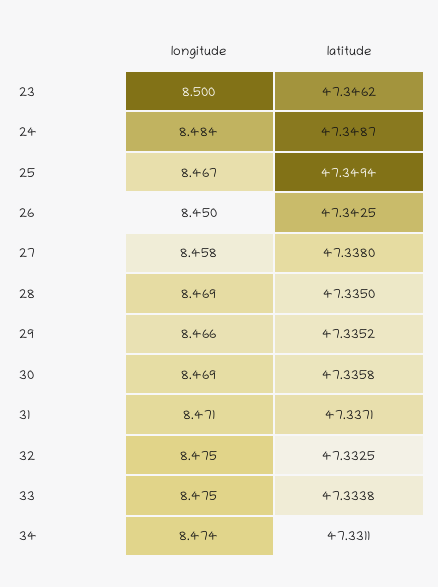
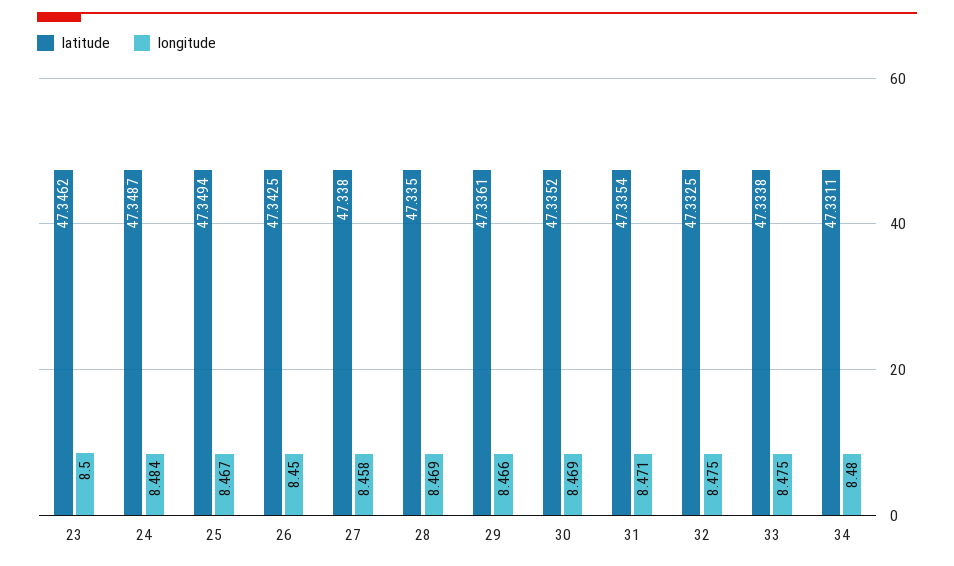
latitude, 29: 47.3352 -> 47.3361
latitude, 30: 47.3358 -> 47.3352
latitude, 31: 47.3371 -> 47.3354
longitude, 34: 8.474 -> 8.48

